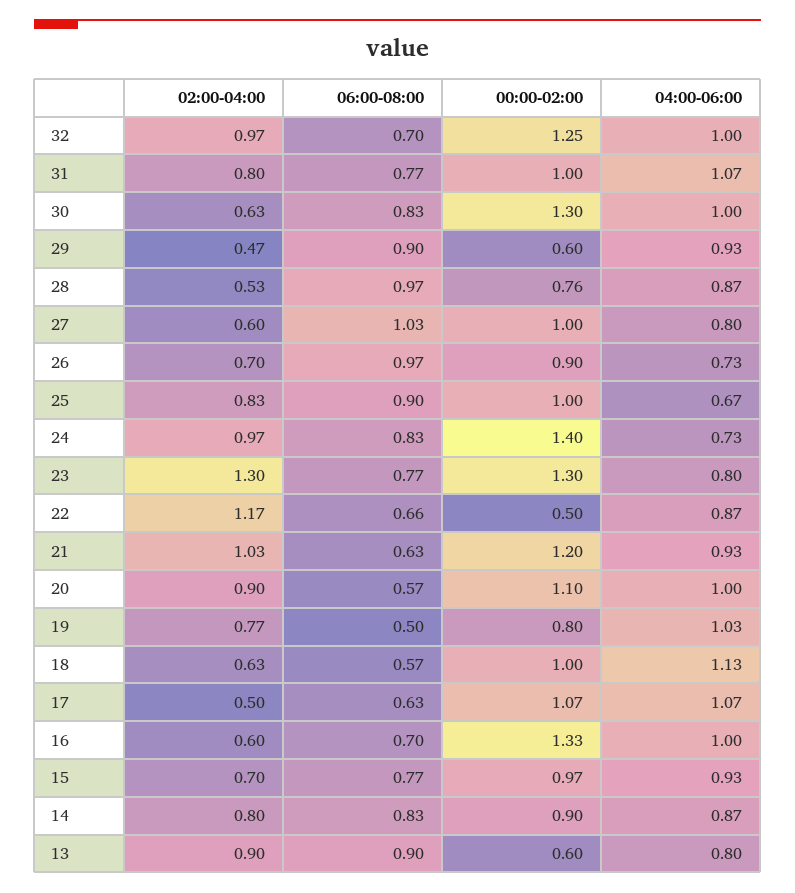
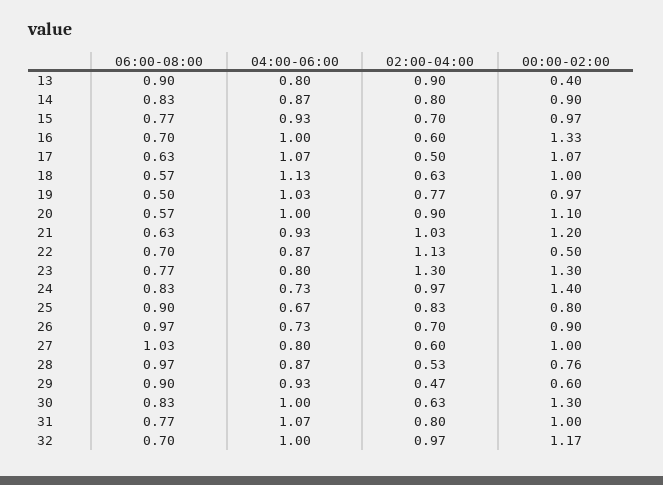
00:00-02:00, 32: 1.25 -> 1.17
00:00-02:00, 25: 1 -> 0.8
02:00-04:00, 22: 1.17 -> 1.13
06:00-08:00, 22: 0.66 -> 0.7
00:00-02:00, 19: 0.8 -> 0.97
00:00-02:00, 13: 0.6 -> 0.4

